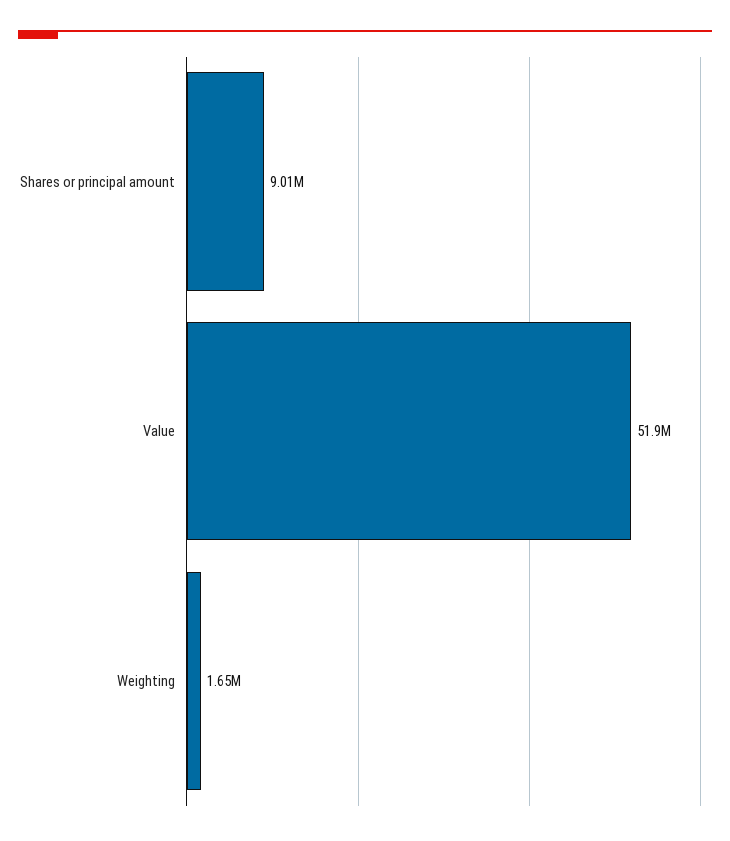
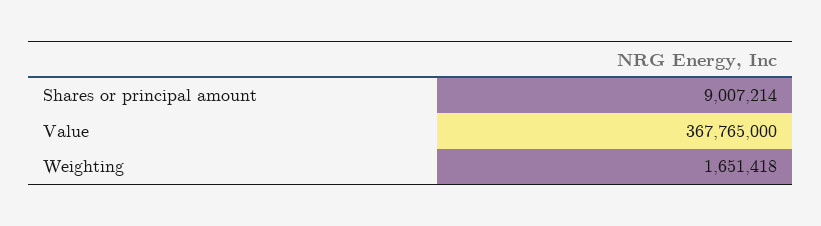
Value: 51900000 -> 367765000

